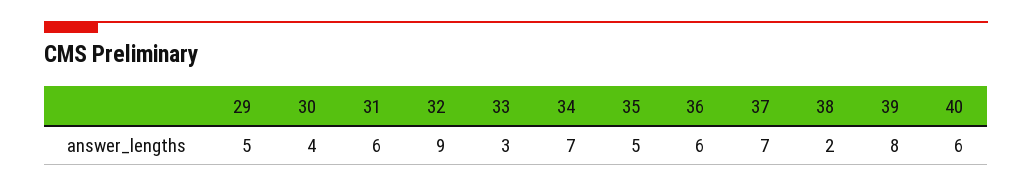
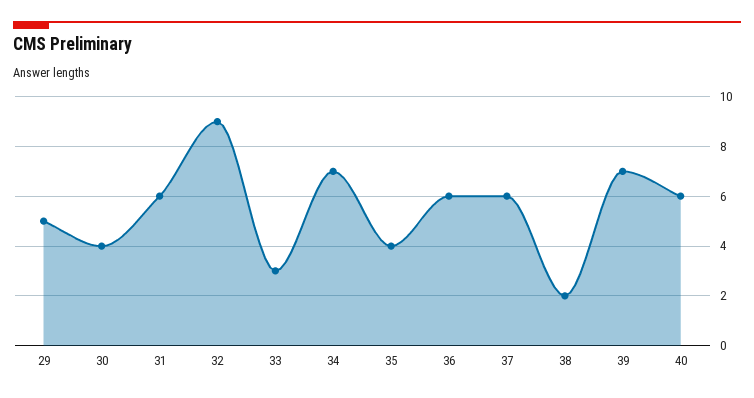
35: 5 -> 4
37: 7 -> 6
39: 8 -> 7

